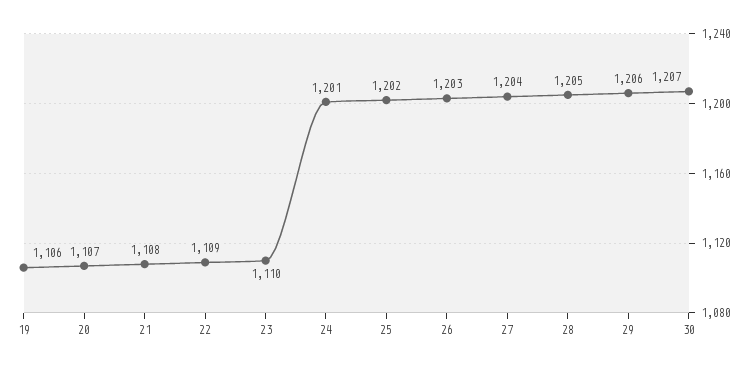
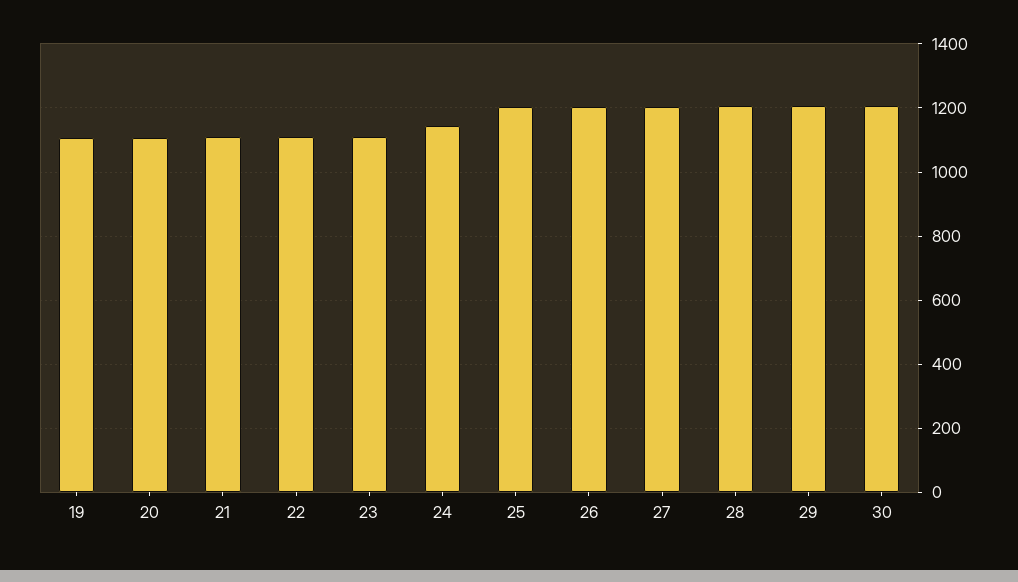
24: 1201 -> 1140

